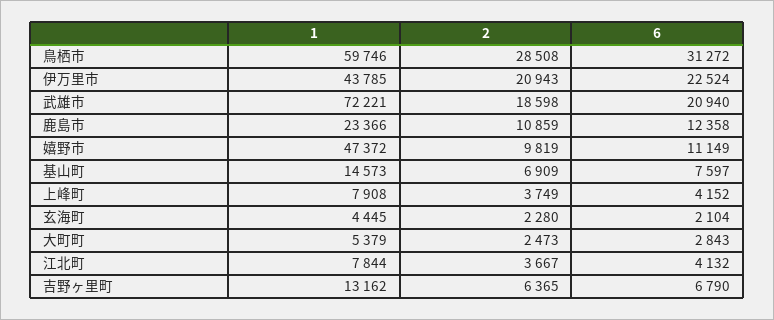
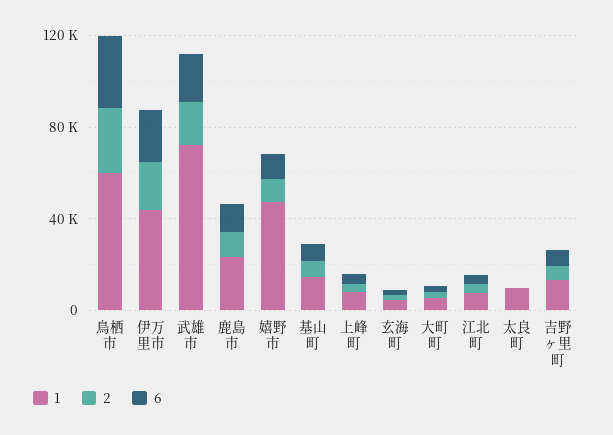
1, 太良町: none -> 10000
2, 太良町: none -> 0
6, 太良町: none -> 0

